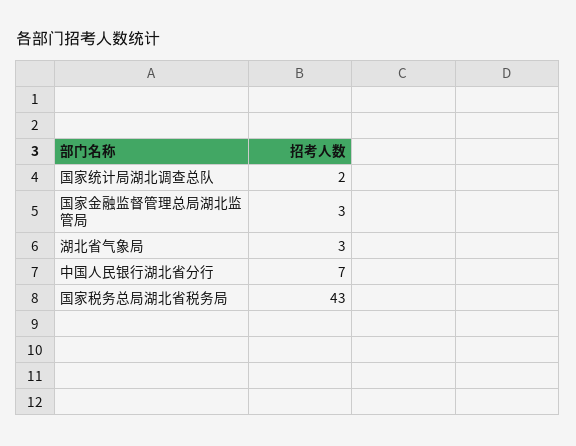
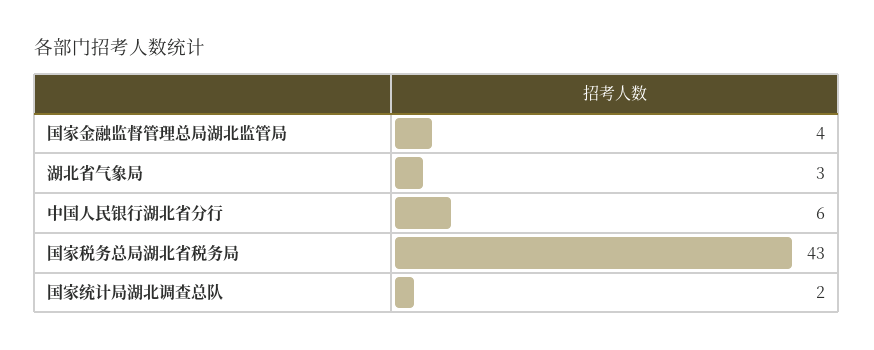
国家金融监督管理总局湖北监管局: 3 -> 4
中国人民银行湖北省分行: 7 -> 6

